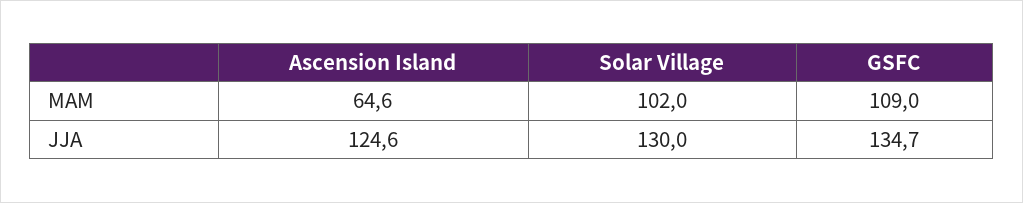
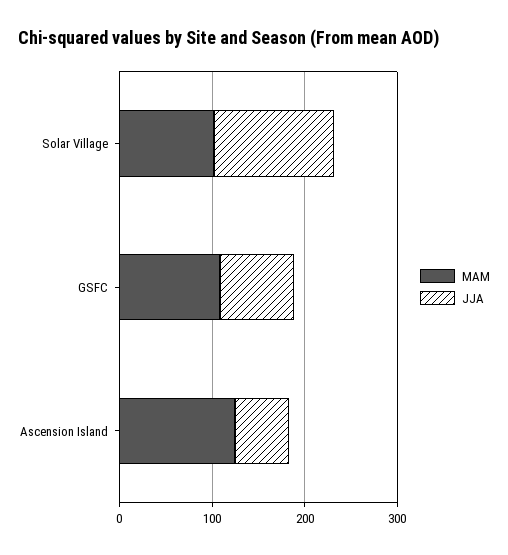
MAM, Ascension Island: 64.6 -> 120
JJA, Ascension Island: 124.6 -> 60
JJA, GSFC: 134.7 -> 80

